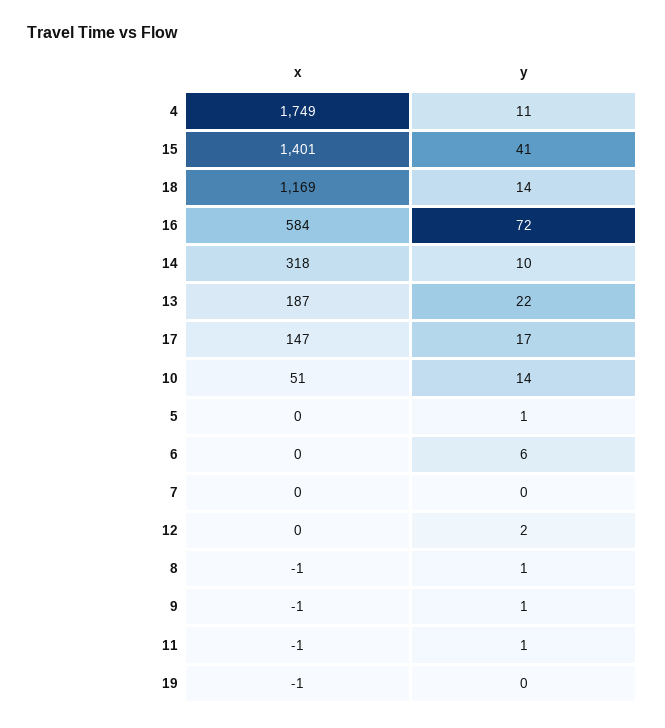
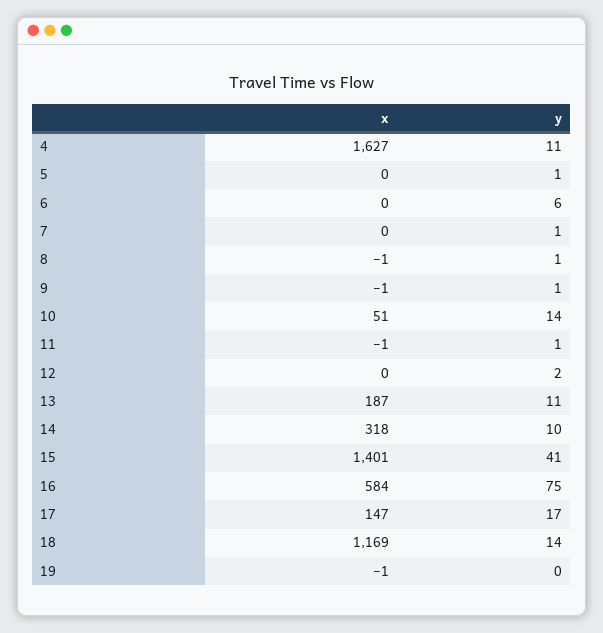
x, 4: 1749 -> 1627
y, 16: 72 -> 75
y, 13: 22 -> 11
y, 7: 0 -> 1

